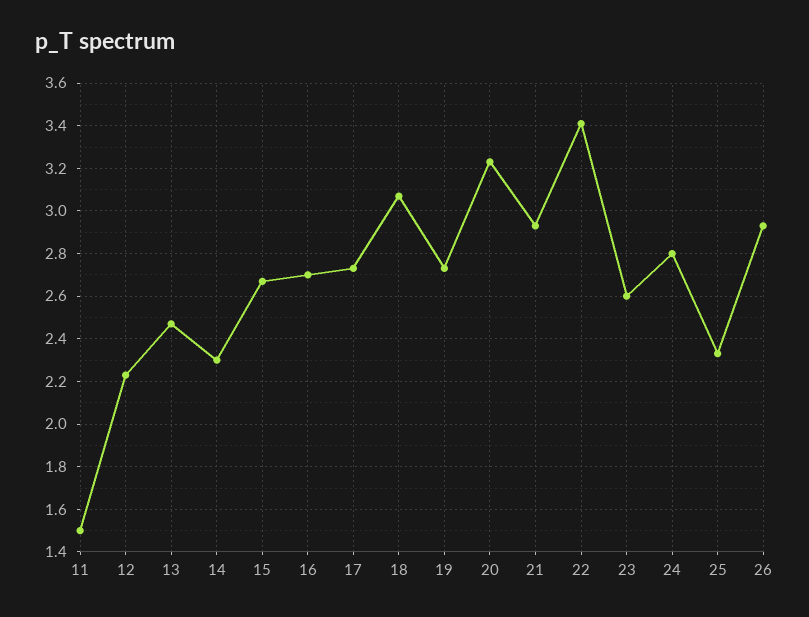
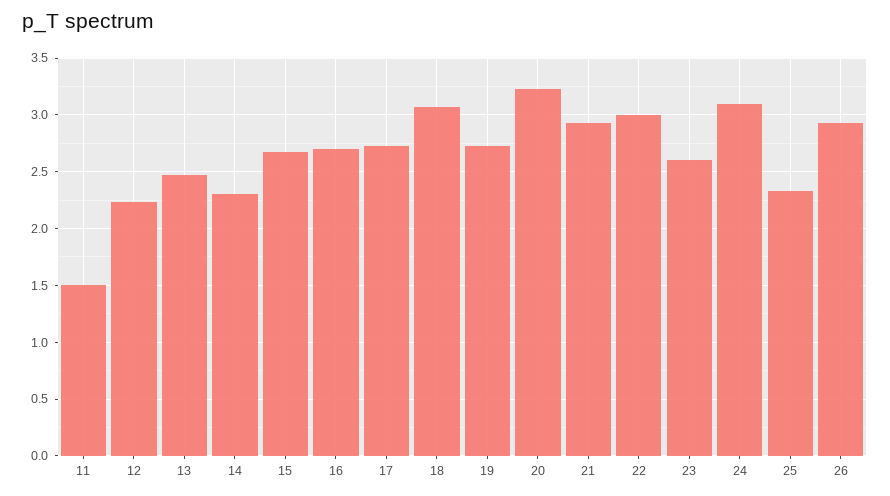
22: 3.4 -> 3
24: 2.8 -> 3.1

